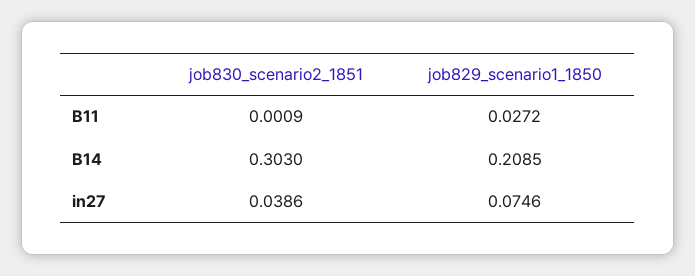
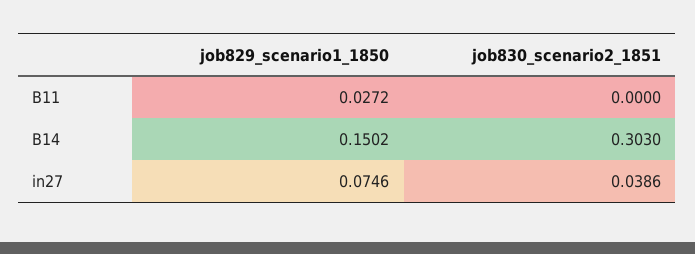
job830_scenario2_1851, B11: 0.0009 -> 0
job829_scenario1_1850, B14: 0.2085 -> 0.1502

